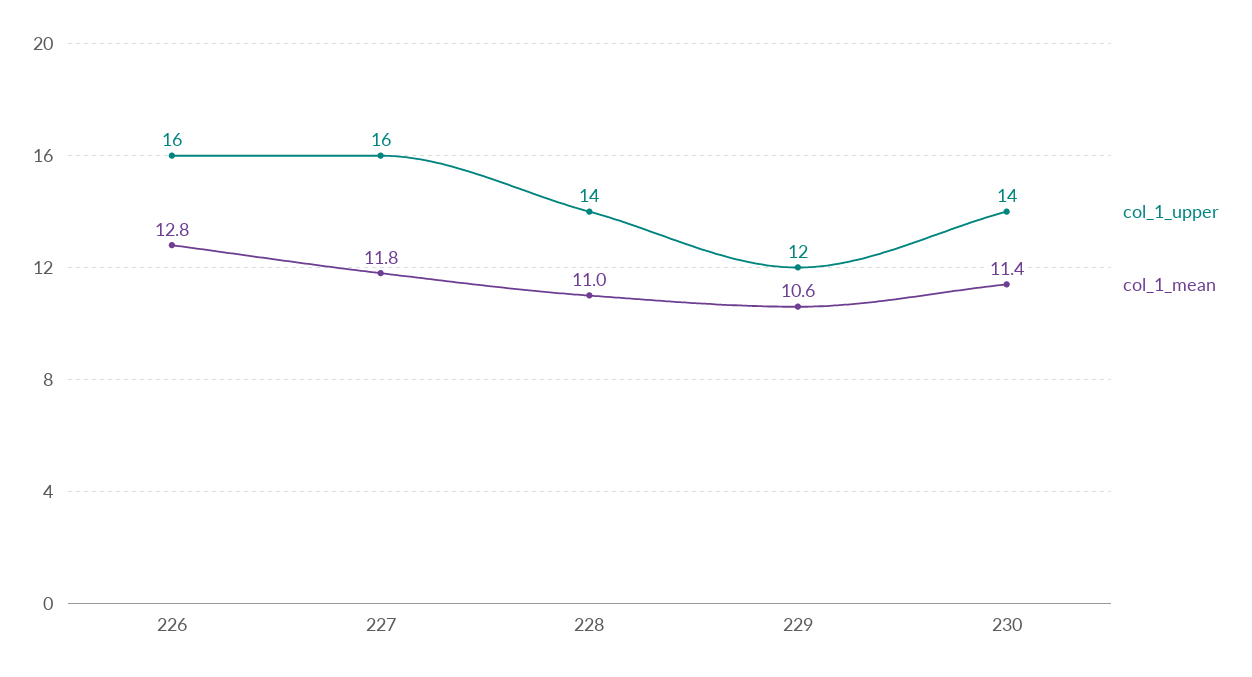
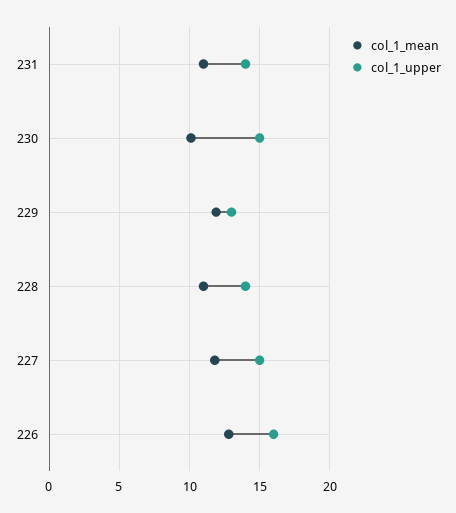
col_1_upper, 227: 16 -> 15
col_1_upper, 229: 12 -> 13
col_1_mean, 229: 10.6 -> 12
col_1_upper, 230: 14 -> 15
col_1_mean, 230: 11.4 -> 10
col_1_mean, 231: none -> 11
col_1_upper, 231: none -> 14

